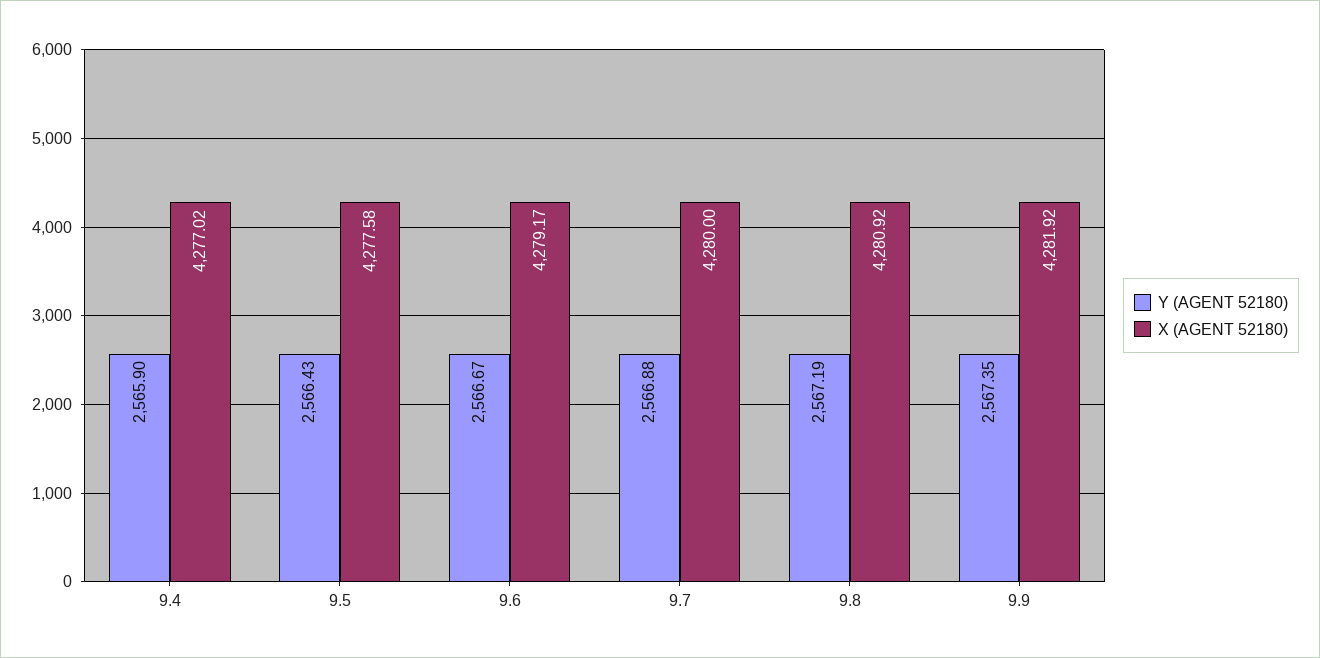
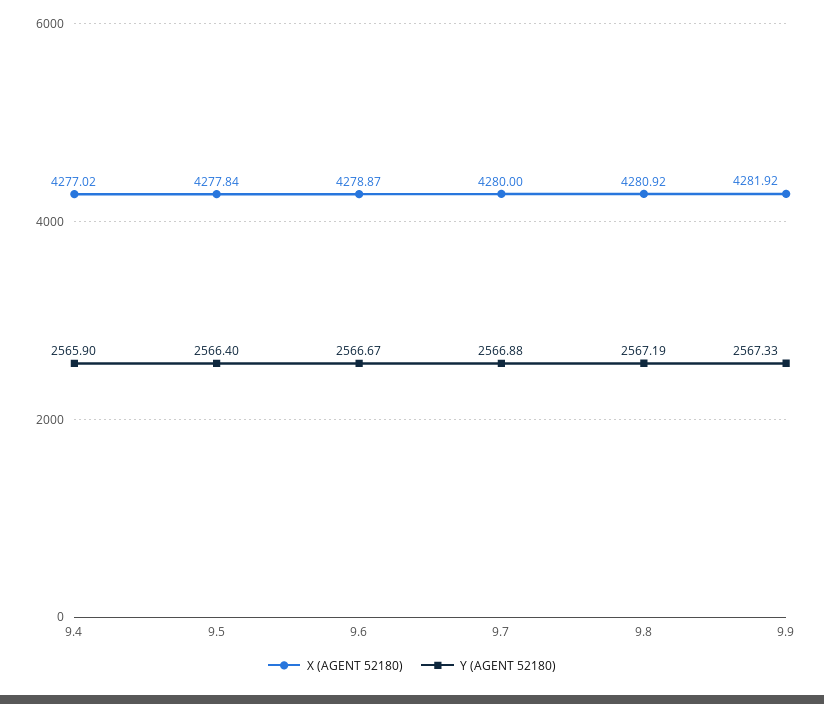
Y (AGENT 52180), 9.5: 2566.43 -> 2566.4
X (AGENT 52180), 9.5: 4277.58 -> 4277.84
X (AGENT 52180), 9.6: 4279.17 -> 4278.87
Y (AGENT 52180), 9.9: 2567.35 -> 2567.33

